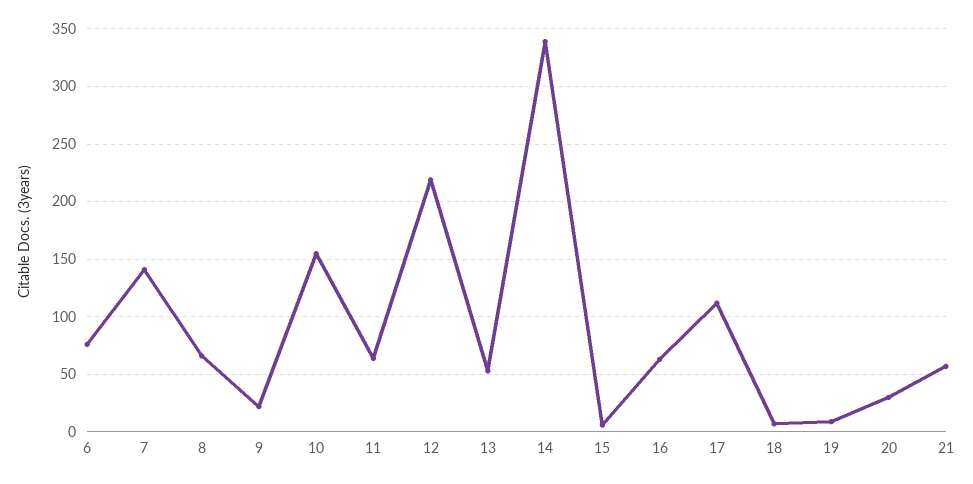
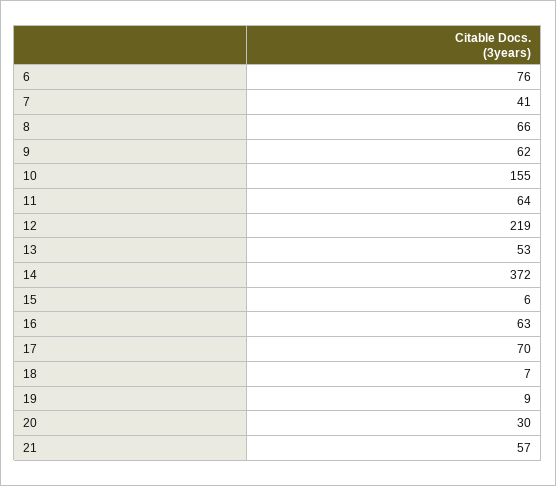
7: 140 -> 41
9: 20 -> 62
14: 340 -> 372
17: 110 -> 70

